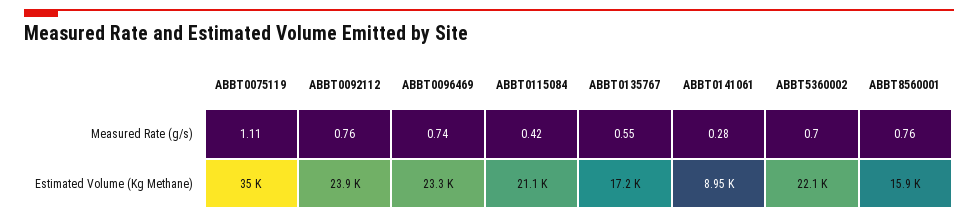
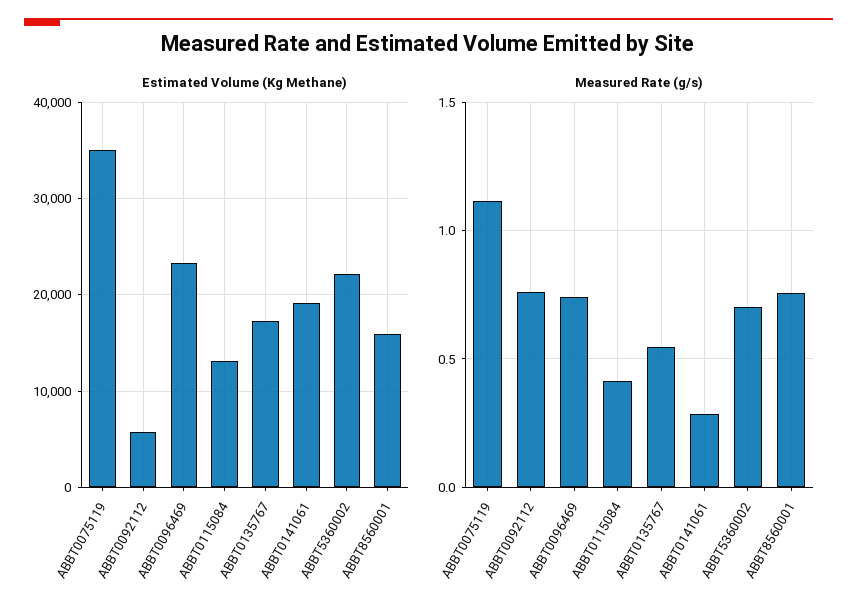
Estimated Volume (Kg Methane), ABBT0092112: 23900 -> 6000
Estimated Volume (Kg Methane), ABBT0115084: 21100 -> 13000
Estimated Volume (Kg Methane), ABBT0141061: 8950 -> 19000

